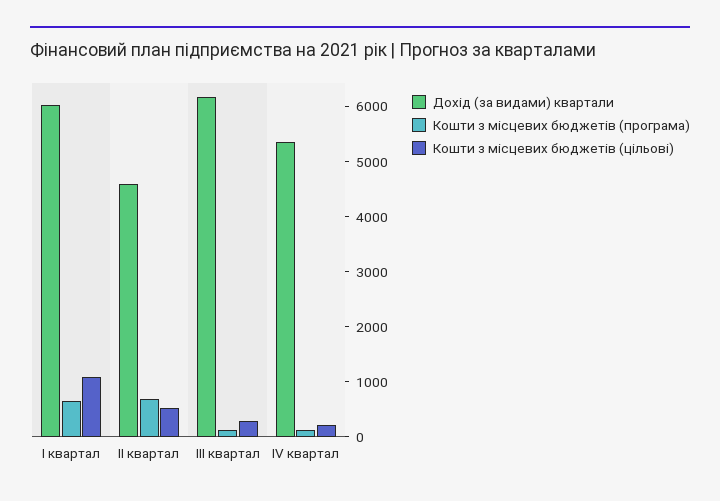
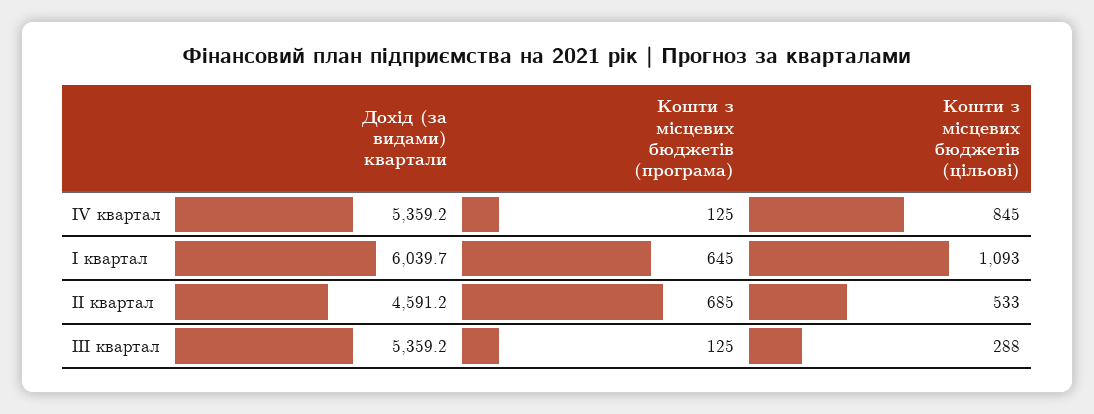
Дохід (за видами) квартали, III квартал: 6200 -> 5359.2
Кошти з місцевих бюджетів (цільові), IV квартал: 200 -> 845

